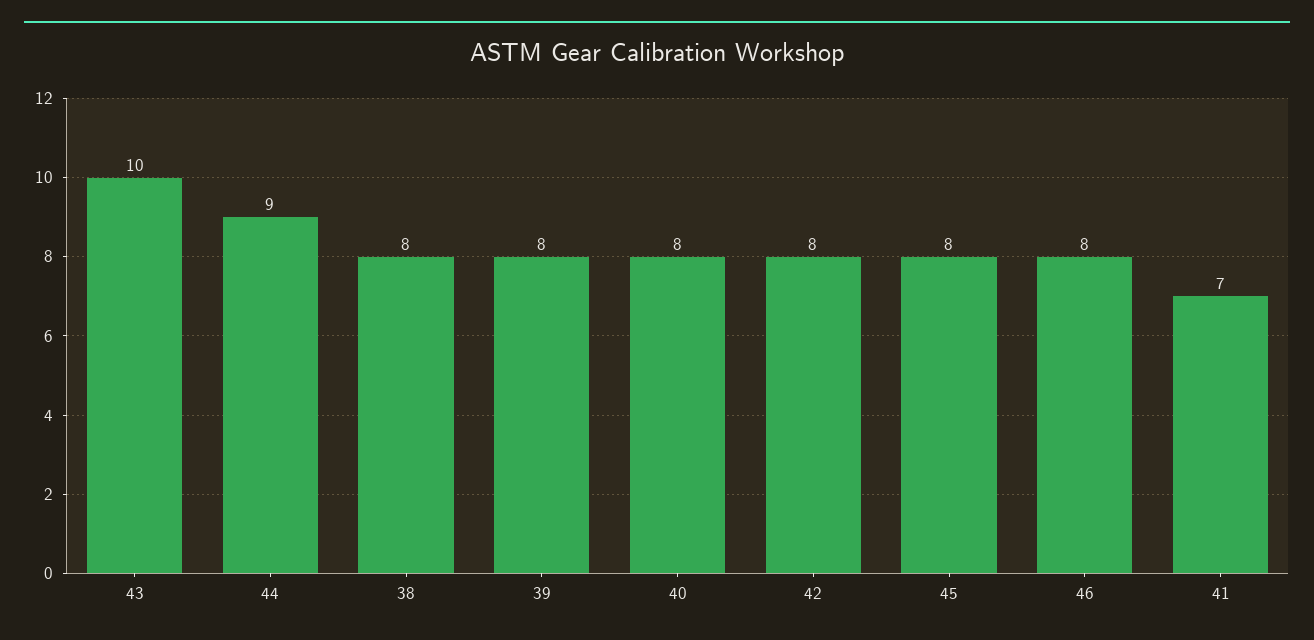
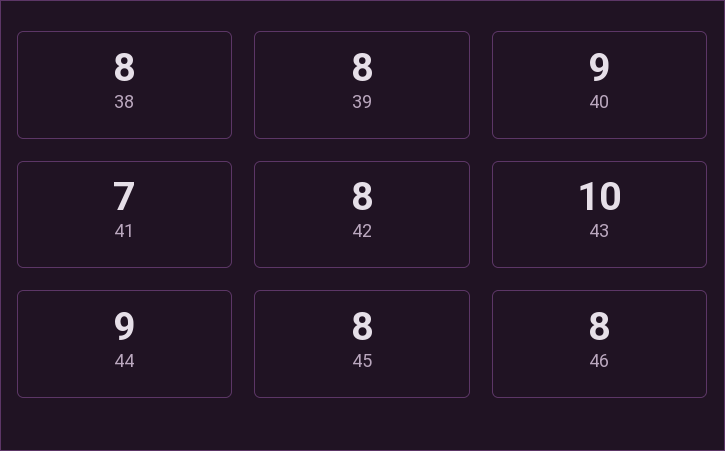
40: 8 -> 9

